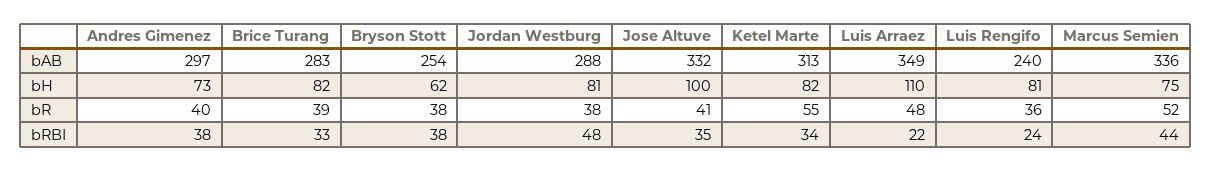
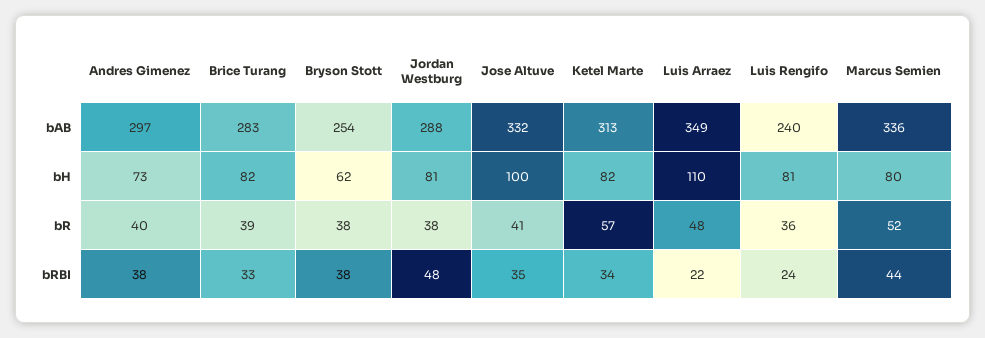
Marcus Semien, bH: 75 -> 80
Ketel Marte, bR: 55 -> 57

